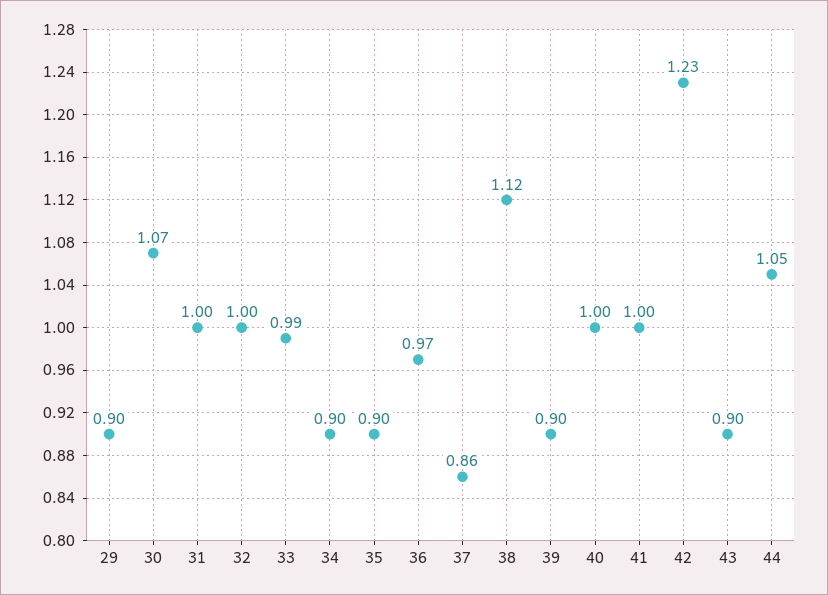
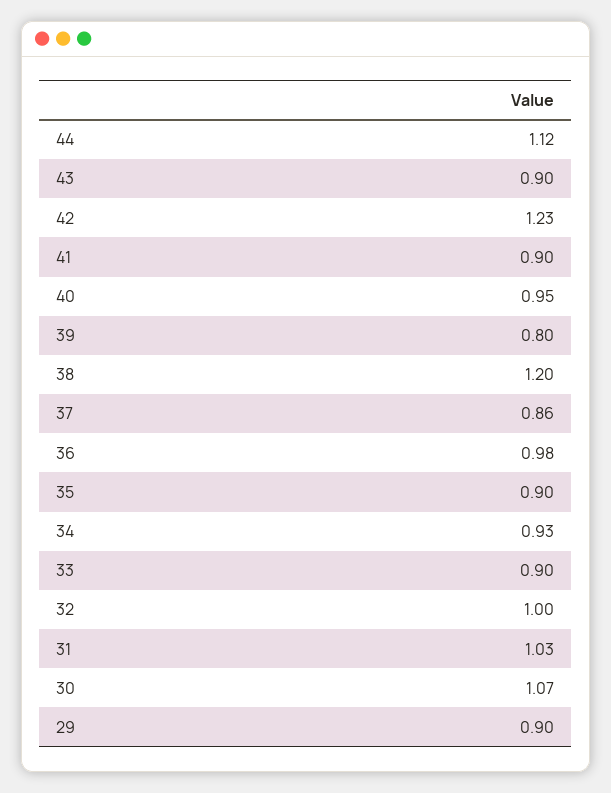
31: 1 -> 1.03
33: 0.99 -> 0.9
34: 0.9 -> 0.93
36: 0.97 -> 0.98
38: 1.12 -> 1.2
39: 0.9 -> 0.8
40: 1 -> 0.95
41: 1 -> 0.9
44: 1.05 -> 1.12

